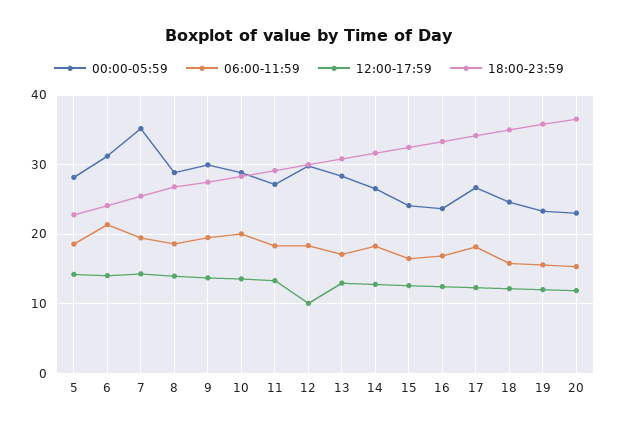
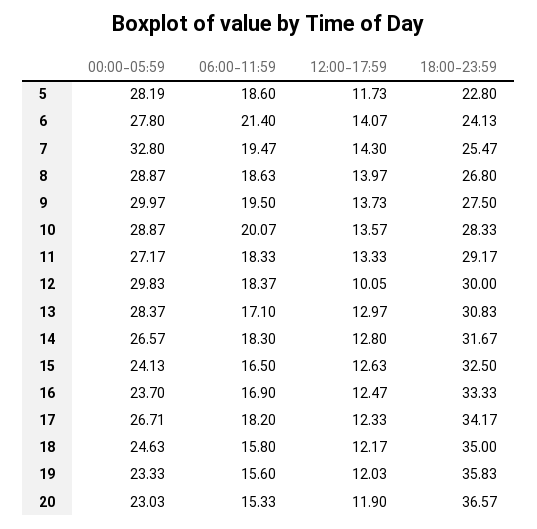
12:00-17:59, 5: 14 -> 11.73
00:00-05:59, 6: 31 -> 27.8
00:00-05:59, 7: 35 -> 32.8

